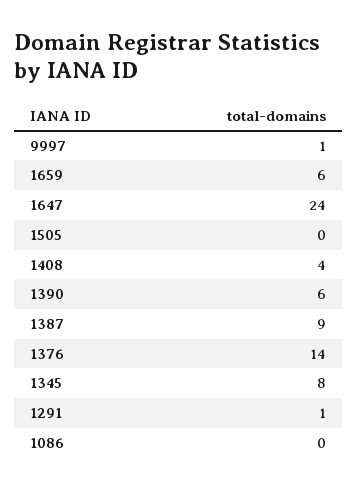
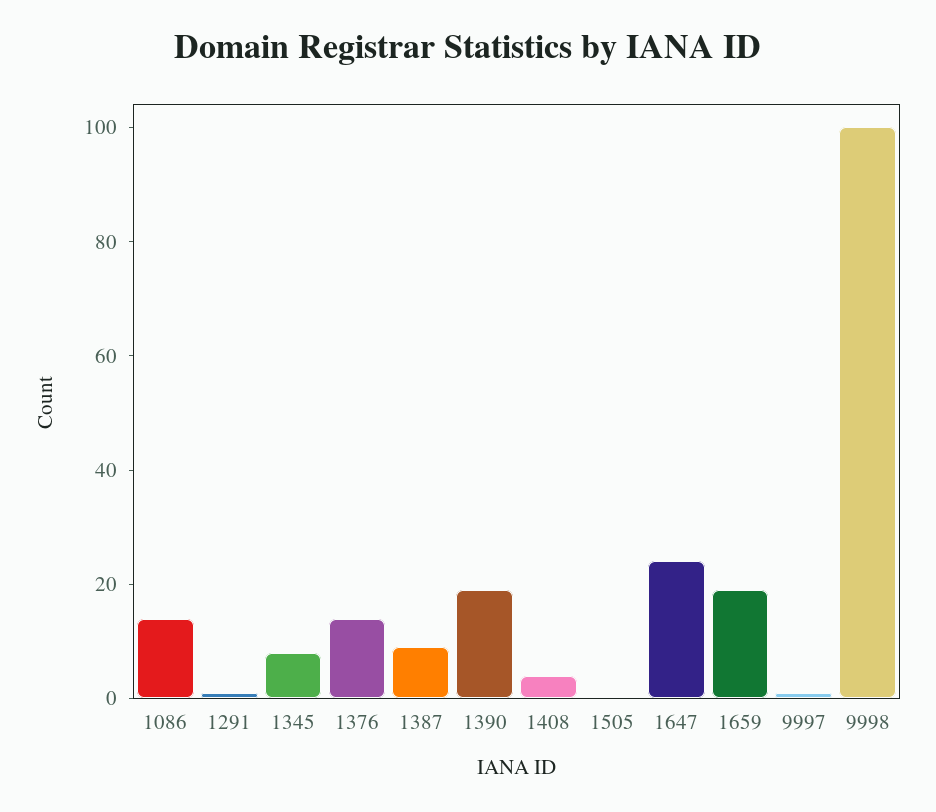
1659: 6 -> 20
1390: 6 -> 20
1086: 0 -> 15
9998: none -> 100

